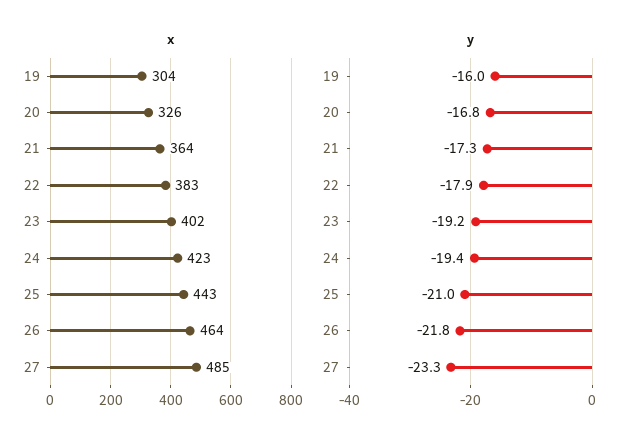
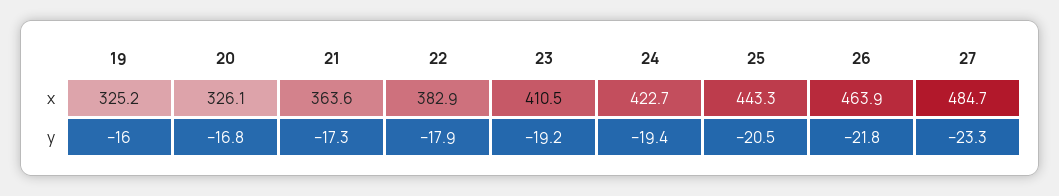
x, 19: 304 -> 325.2
x, 23: 402 -> 410.5
y, 25: -21 -> -20.5

